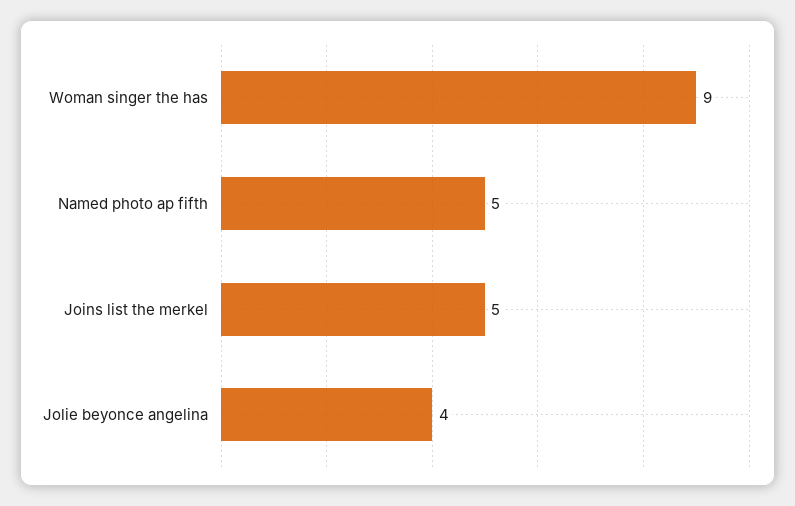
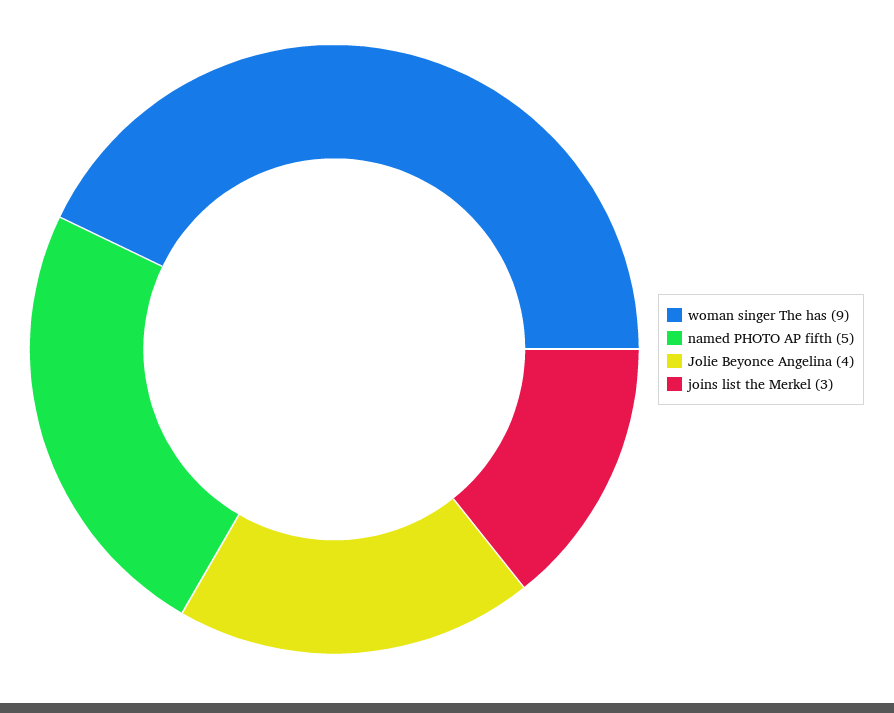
Joins list the merkel: 5 -> 3

